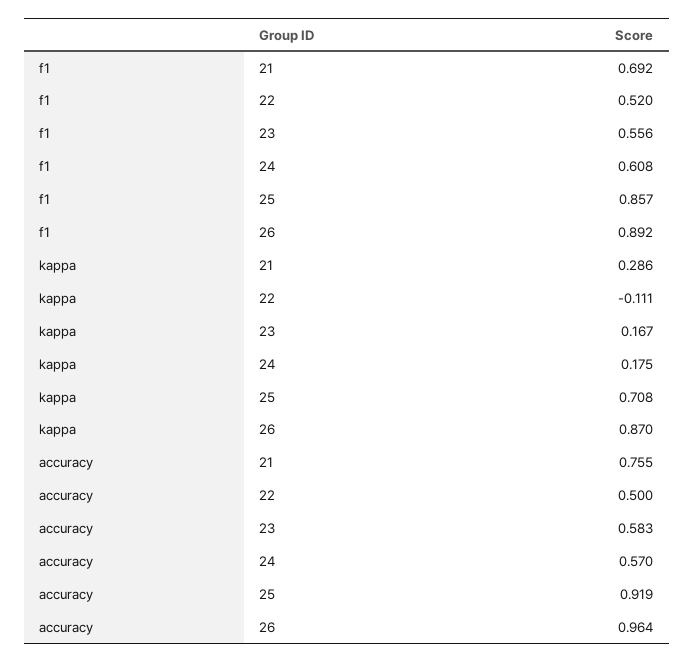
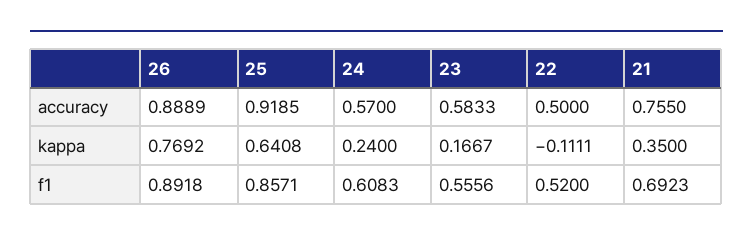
kappa, 21: 0.286 -> 0.35
kappa, 24: 0.175 -> 0.24
kappa, 25: 0.708 -> 0.6408
kappa, 26: 0.87 -> 0.7692
accuracy, 26: 0.964 -> 0.8889

